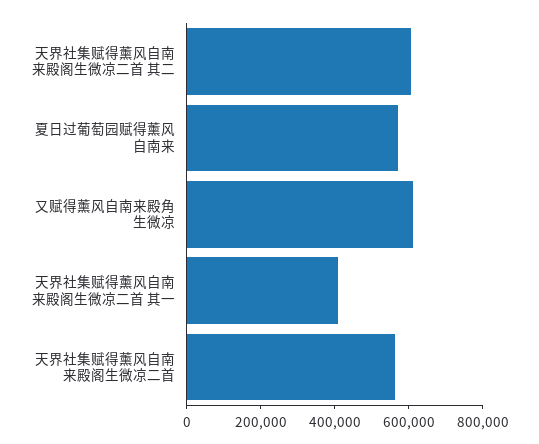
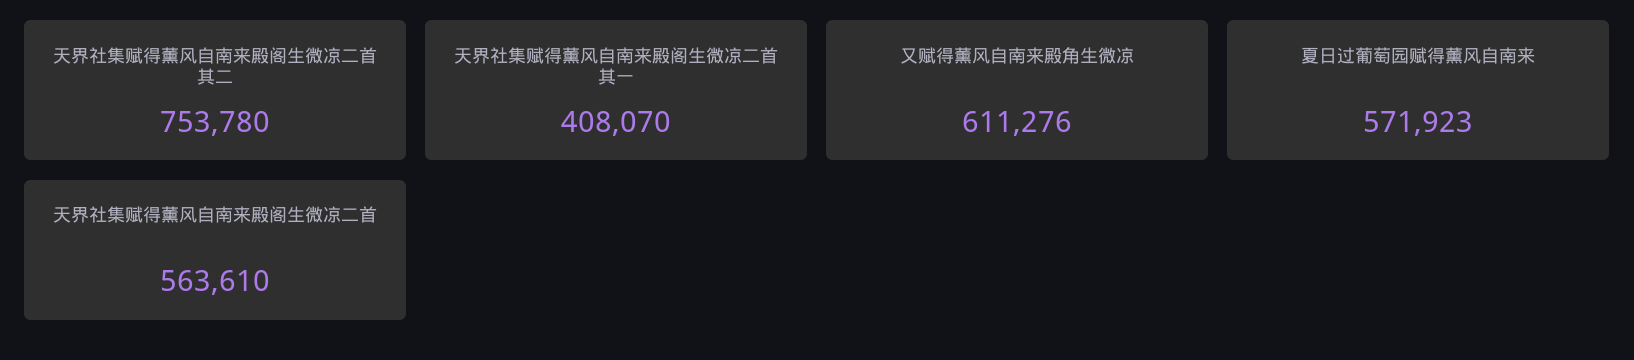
天界社集赋得薰风自南来殿阁生微凉二首 其二: 600000 -> 753780

